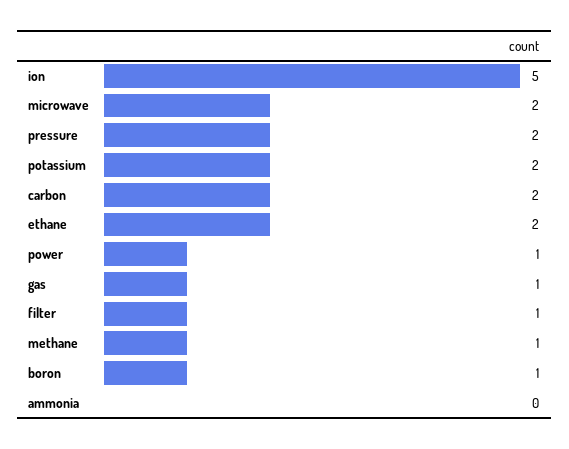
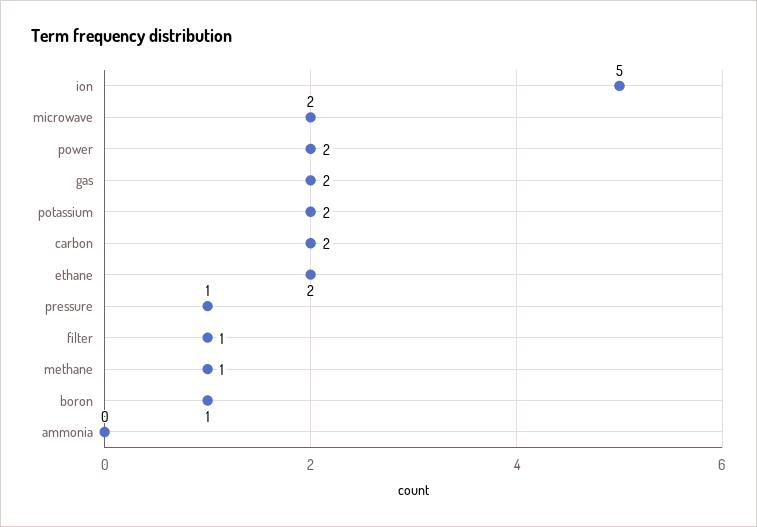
pressure: 2 -> 1
power: 1 -> 2
gas: 1 -> 2

